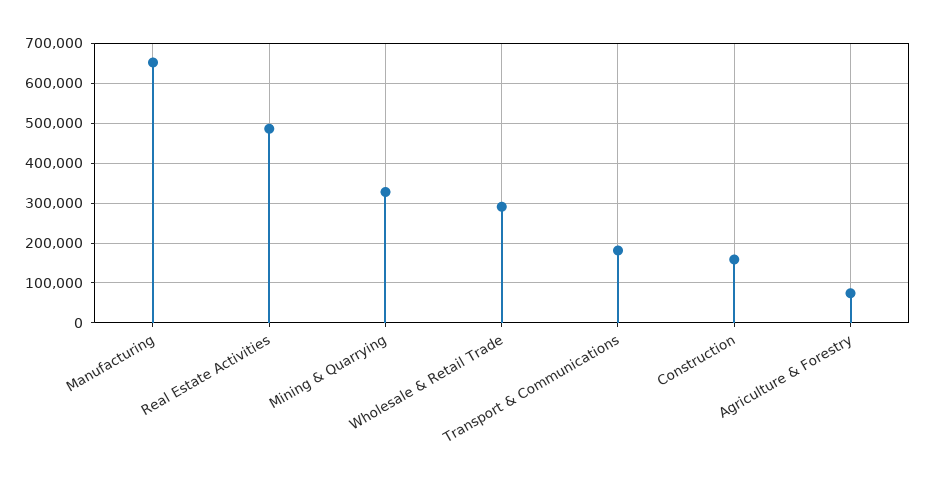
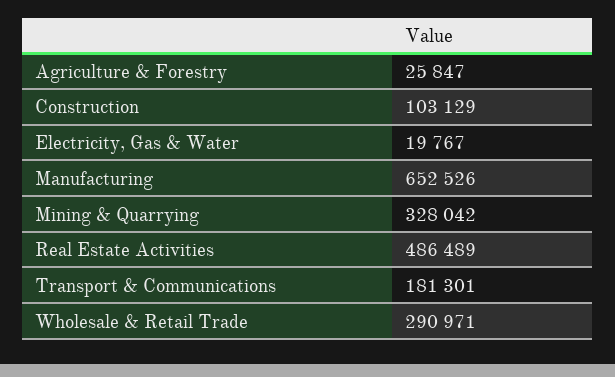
Construction: 160000 -> 103129
Agriculture & Forestry: 80000 -> 25847
Electricity, Gas & Water: none -> 19767

